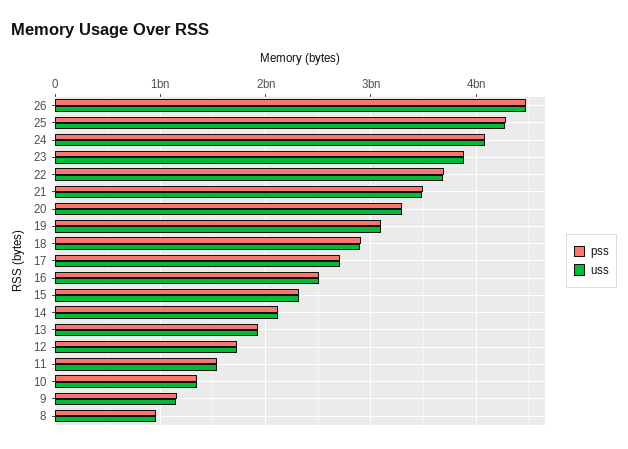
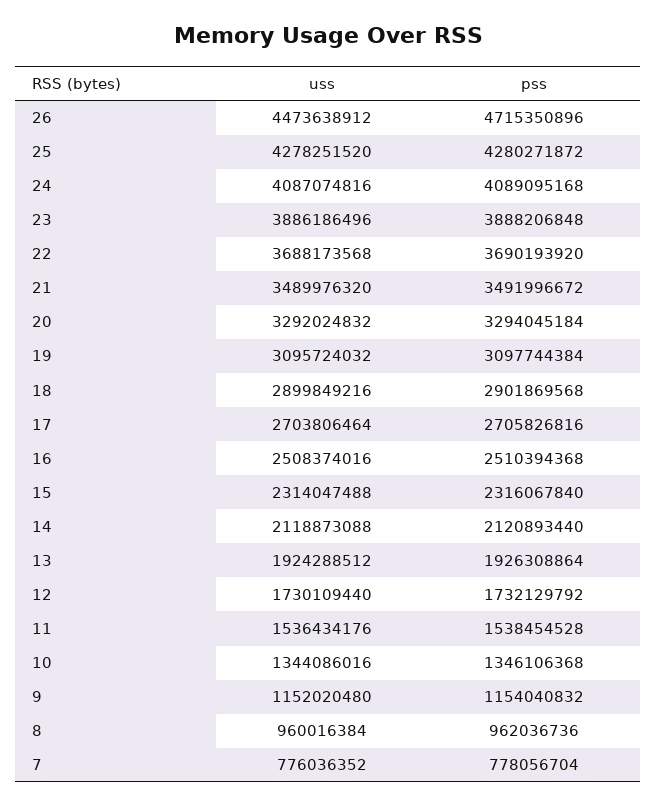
pss, 26: 4500000000 -> 4715350896
uss, 7: none -> 776036352
pss, 7: none -> 778056704

